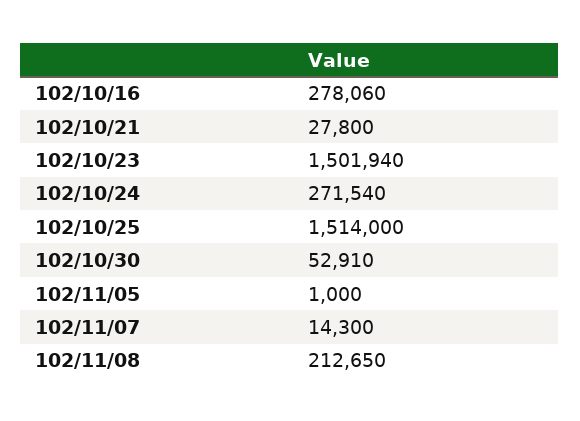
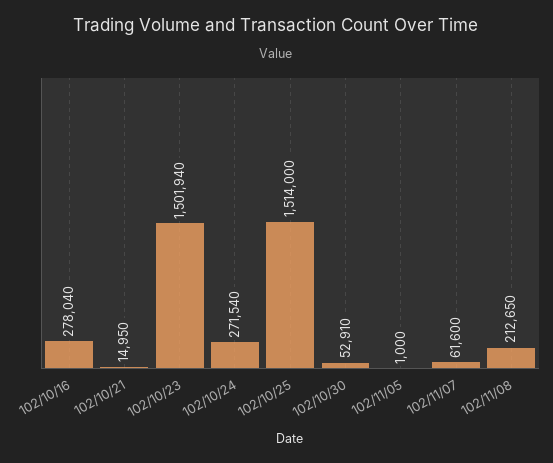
102/10/16: 278060 -> 278040
102/10/21: 27800 -> 14950
102/11/07: 14300 -> 61600

